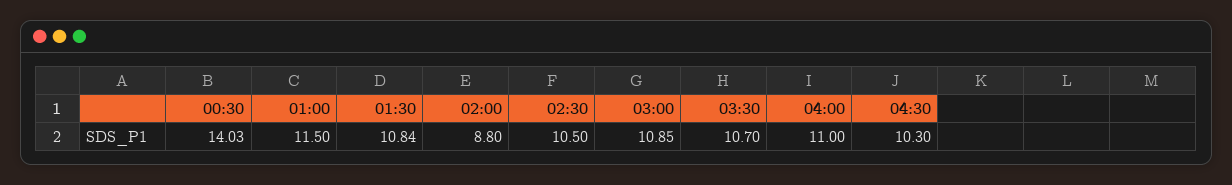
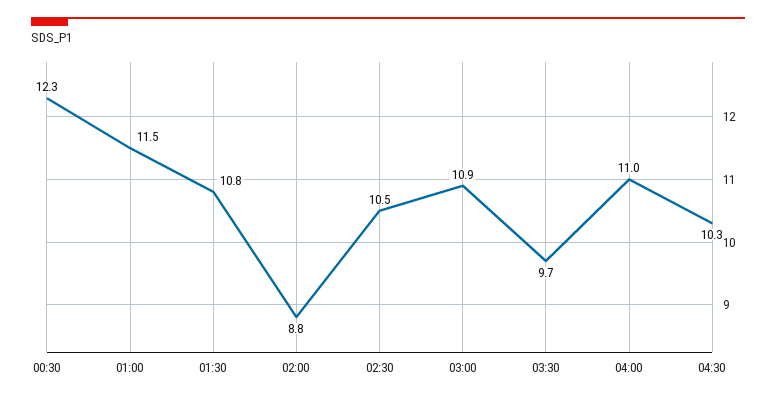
00:30: 14.03 -> 12.3
03:30: 10.7 -> 9.7

